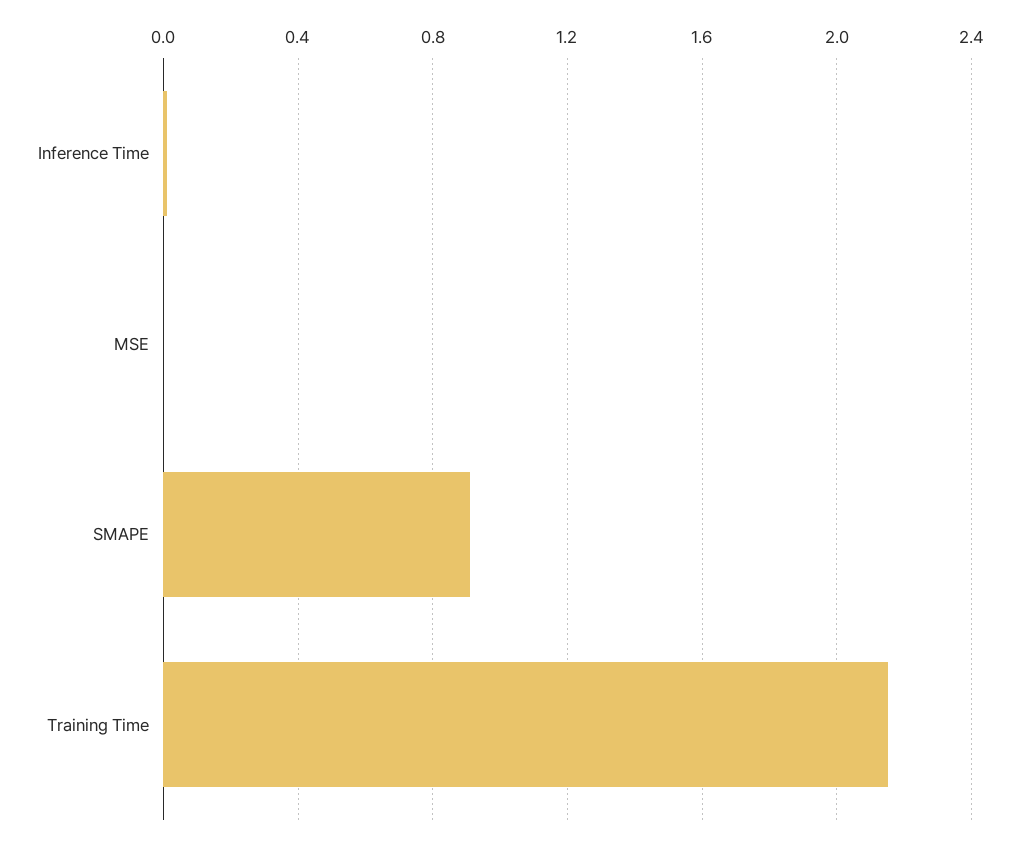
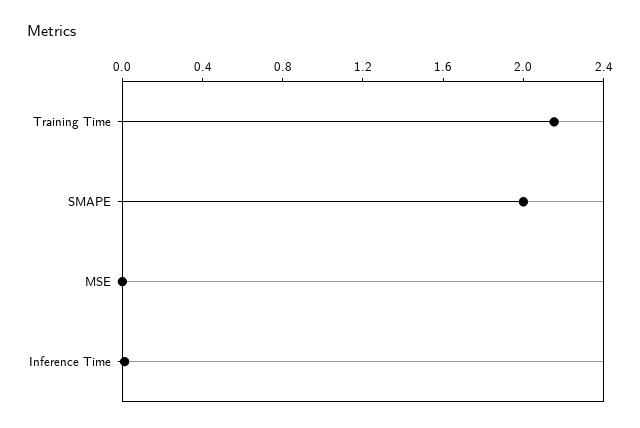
SMAPE: 0.9 -> 2

